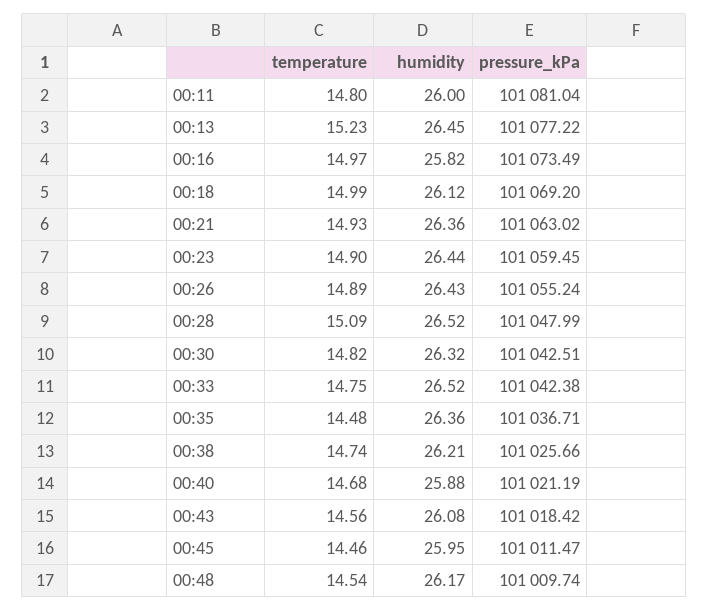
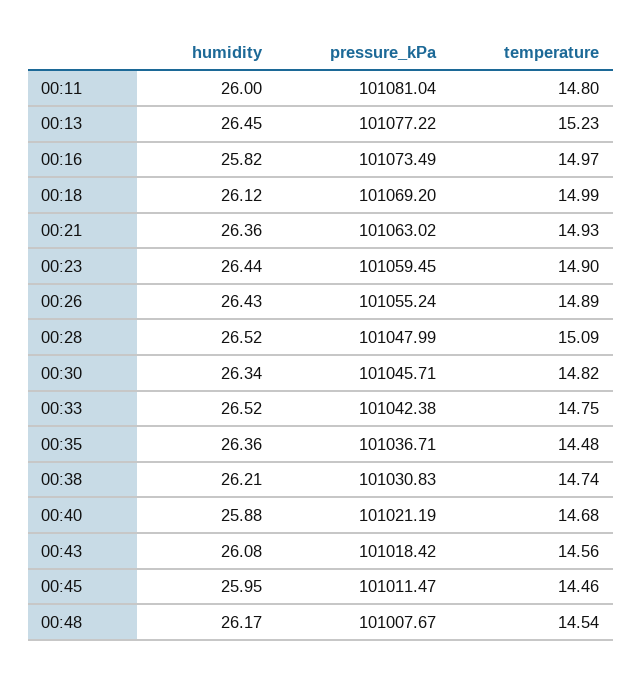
humidity, 00:30: 26.32 -> 26.34
pressure_kPa, 00:30: 101042.51 -> 101045.71
pressure_kPa, 00:38: 101025.66 -> 101030.83
pressure_kPa, 00:48: 101009.74 -> 101007.67

